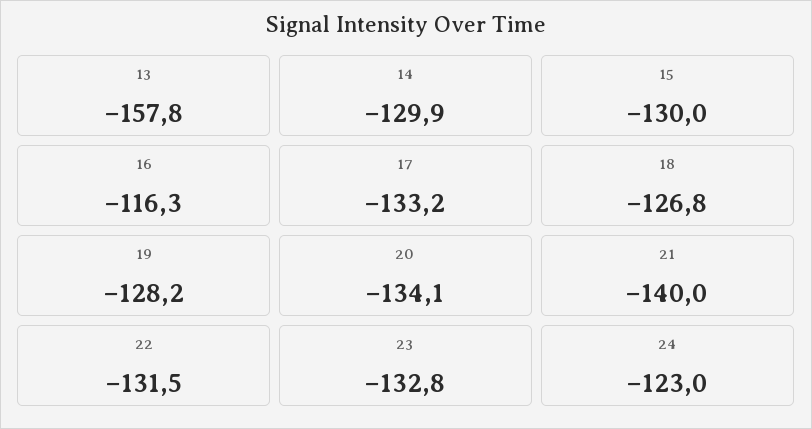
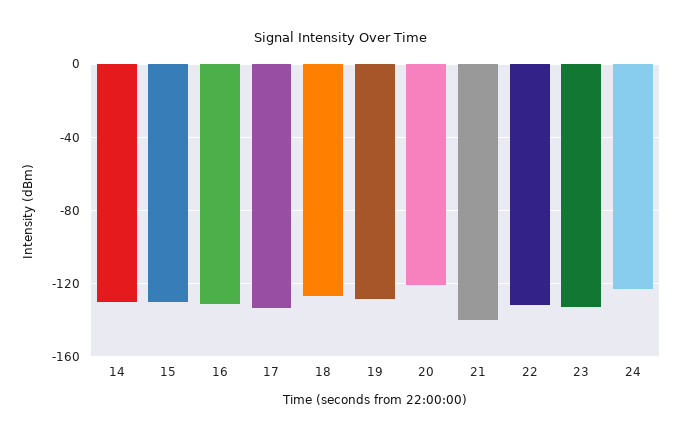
13: -157.8 -> none
16: -116.3 -> -130
20: -134.1 -> -120

